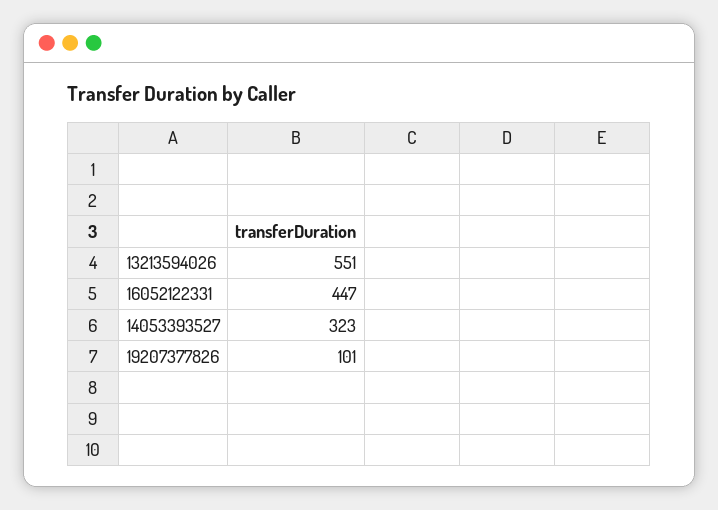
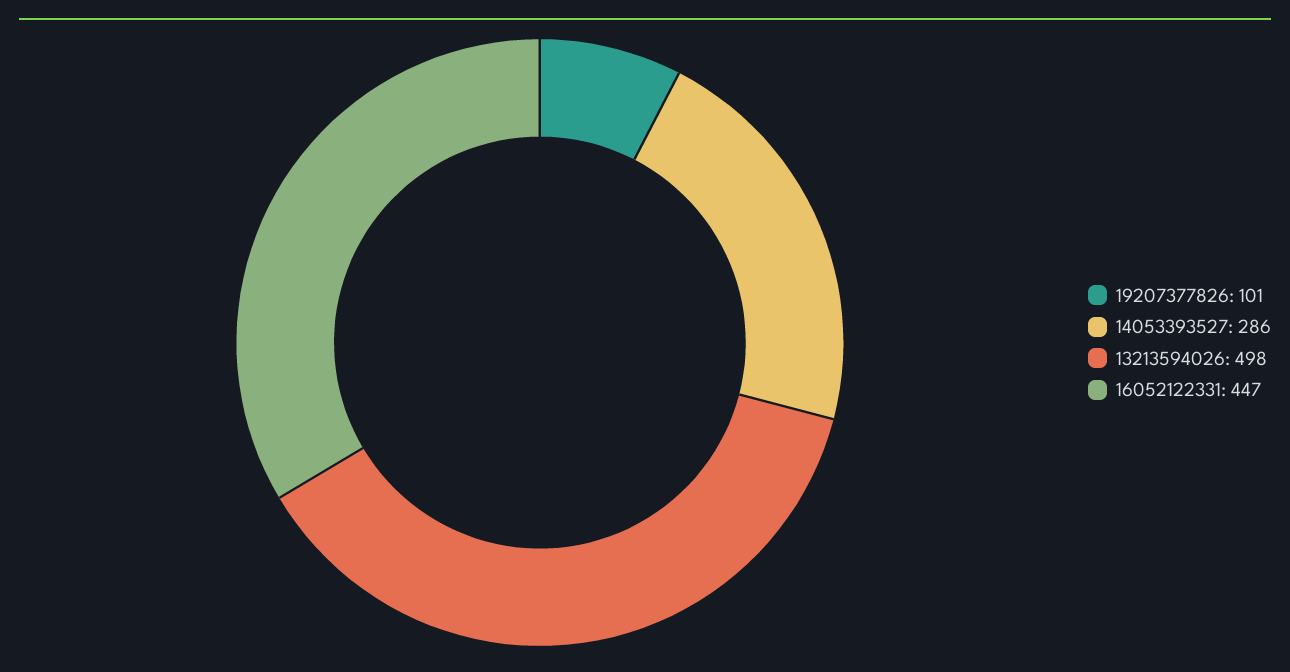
13213594026: 551 -> 498
14053393527: 323 -> 286

